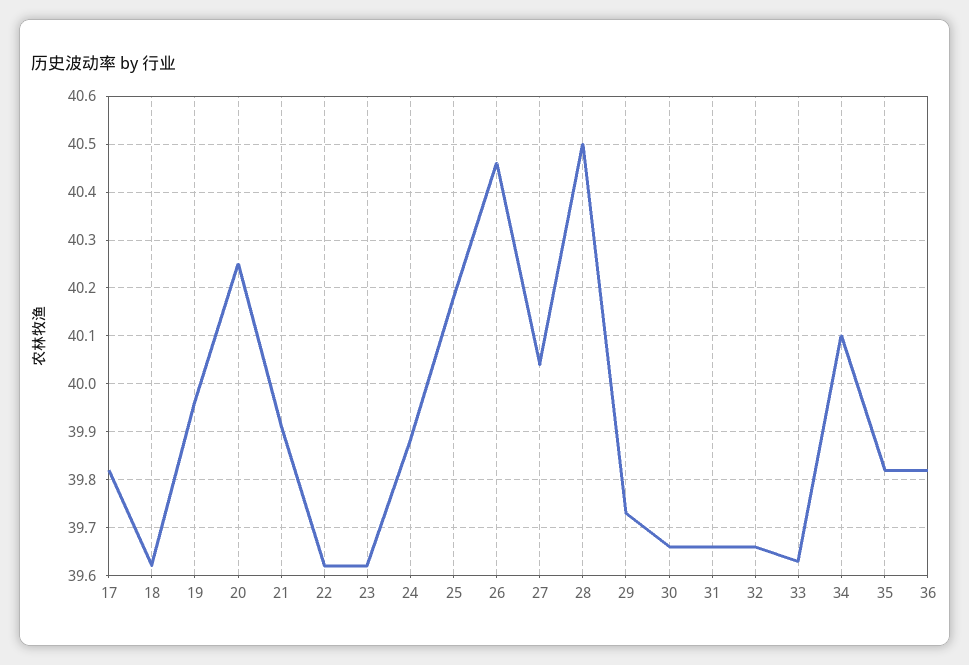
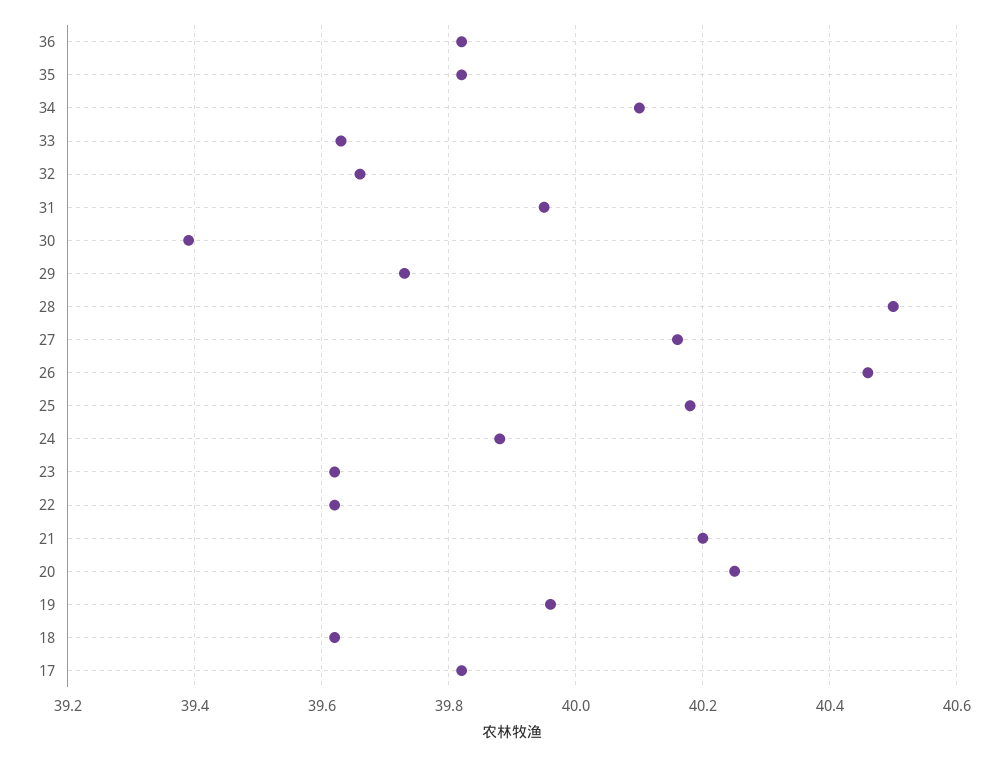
21: 39.9 -> 40.2
27: 40.05 -> 40.15
30: 39.65 -> 39.4
31: 39.65 -> 39.95

